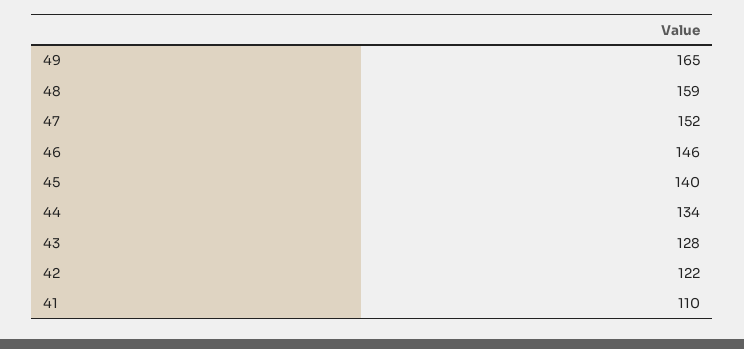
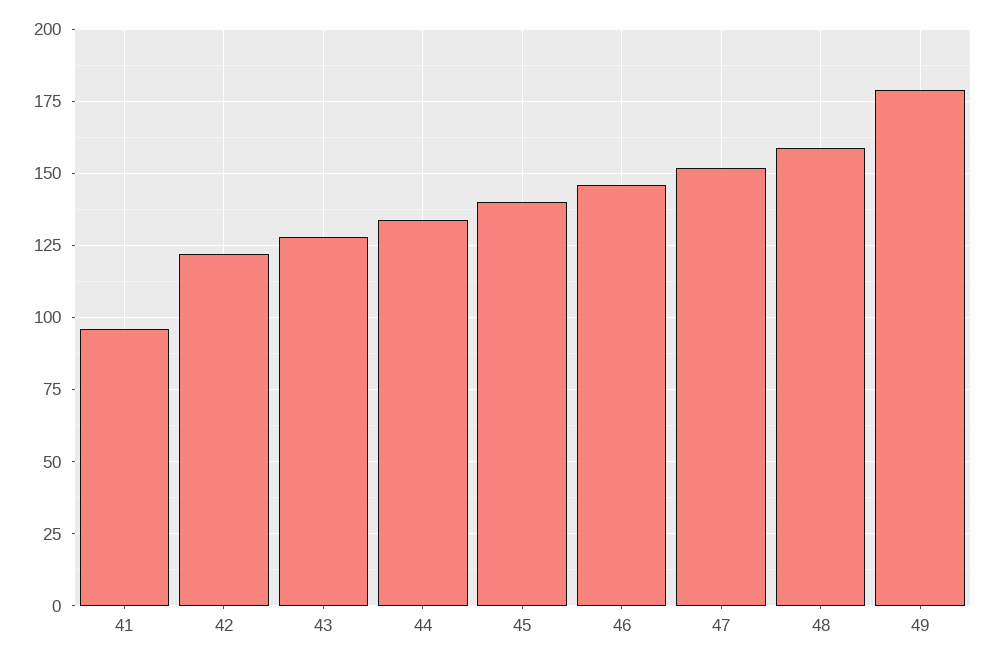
49: 165 -> 180
41: 110 -> 95

